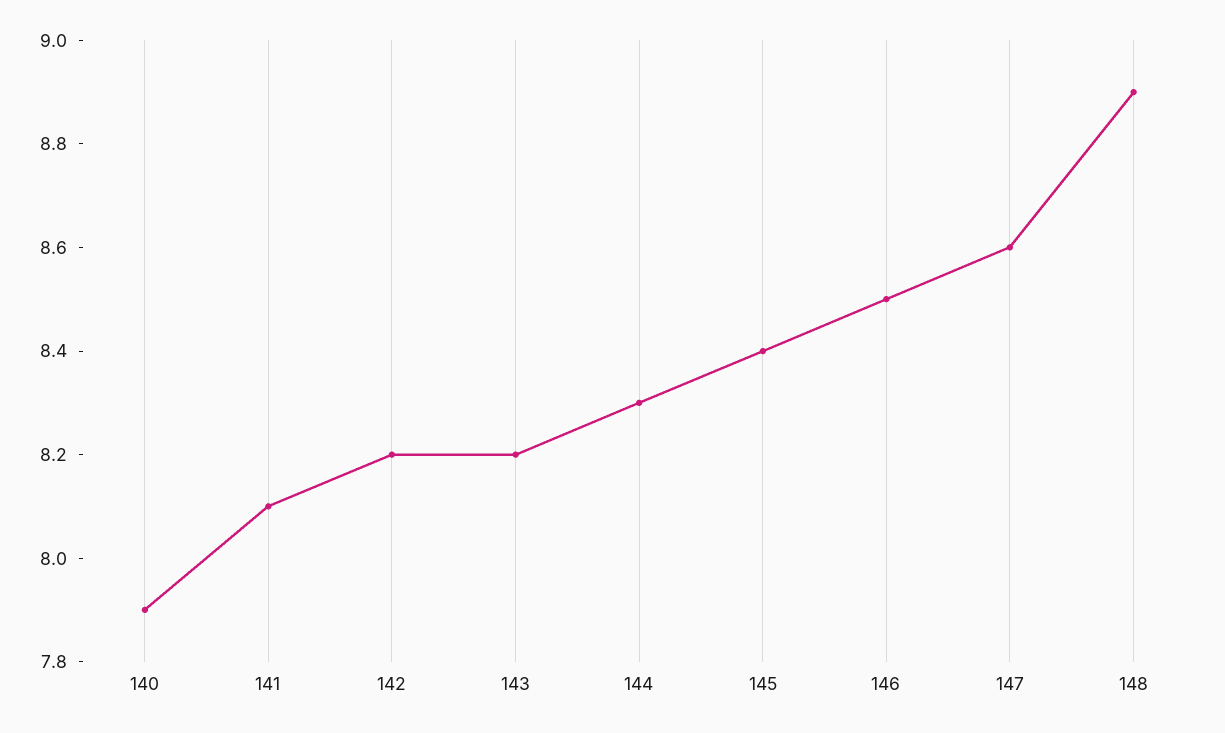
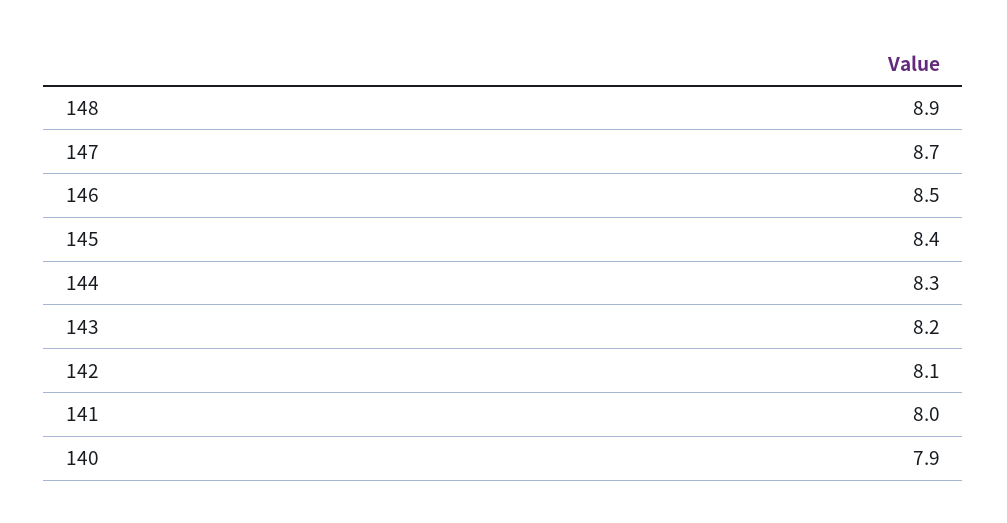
141: 8.1 -> 8
142: 8.2 -> 8.1
147: 8.6 -> 8.7

